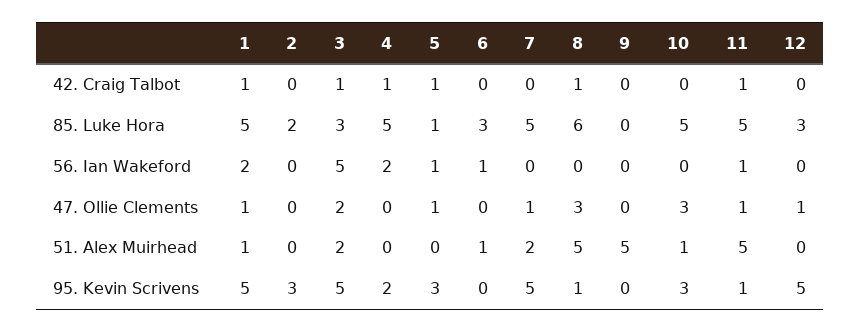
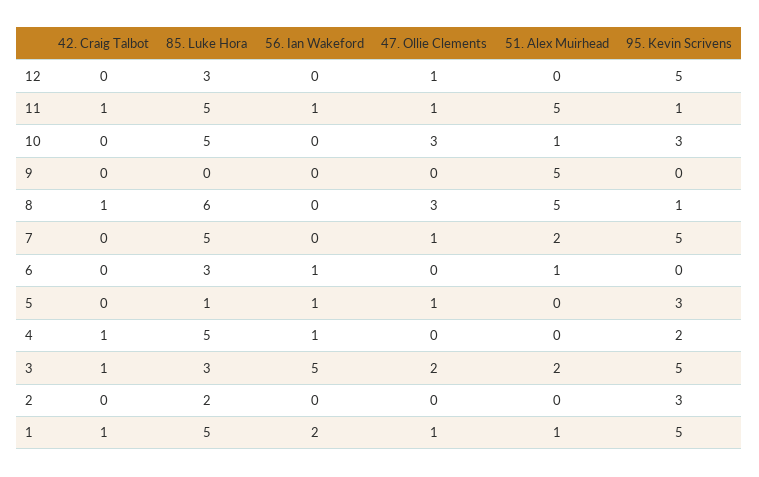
5, 42. Craig Talbot: 1 -> 0
4, 56. Ian Wakeford: 2 -> 1

